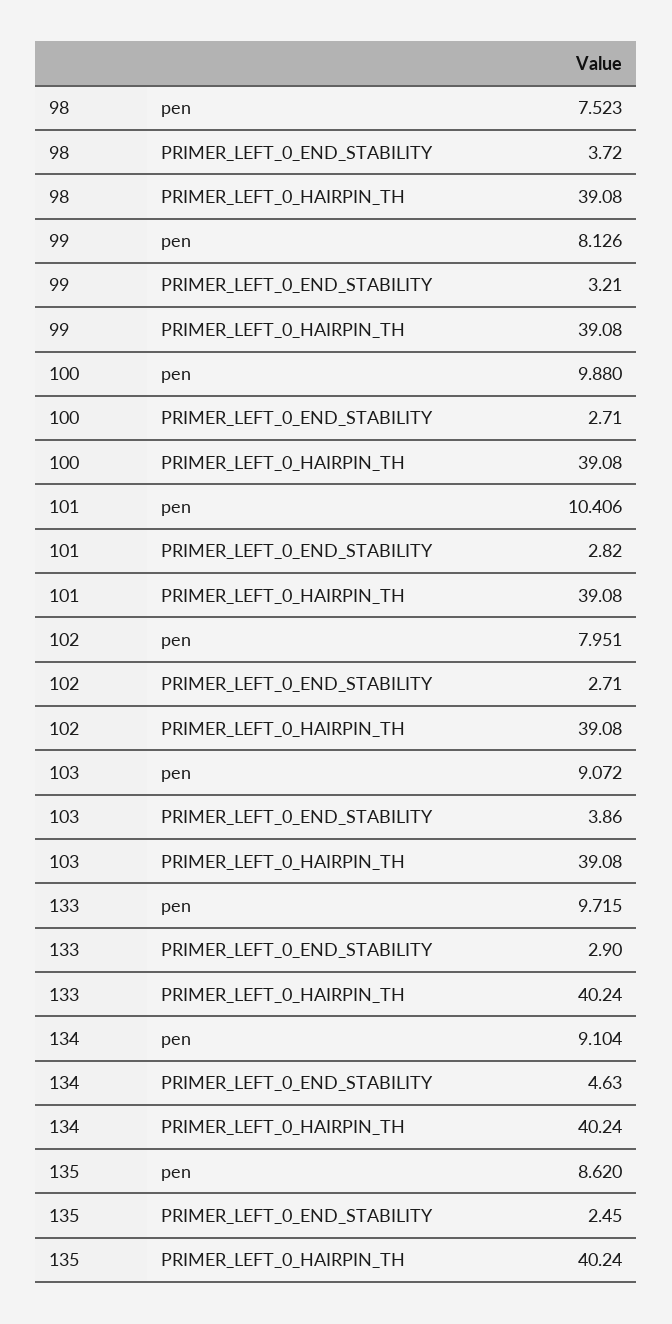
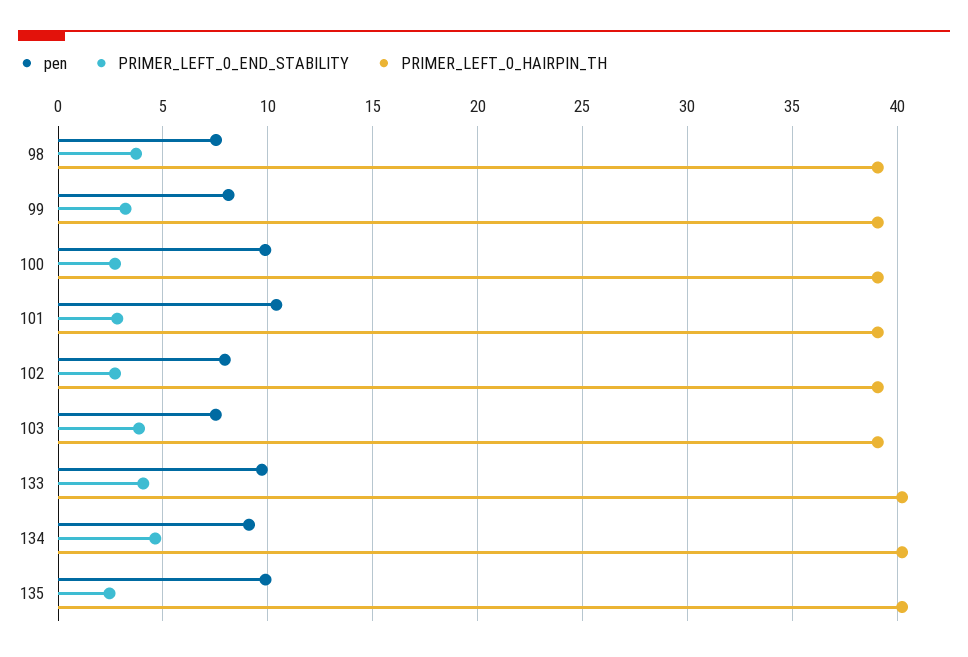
pen, 103: 9.072 -> 7.5
PRIMER_LEFT_0_END_STABILITY, 133: 2.9 -> 4
pen, 135: 8.62 -> 10

